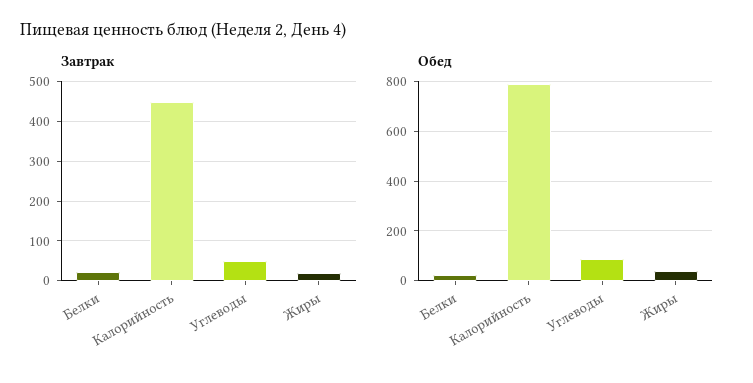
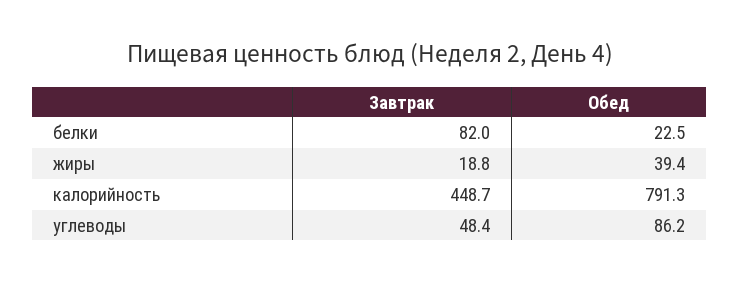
Завтрак, Белки: 20 -> 82

